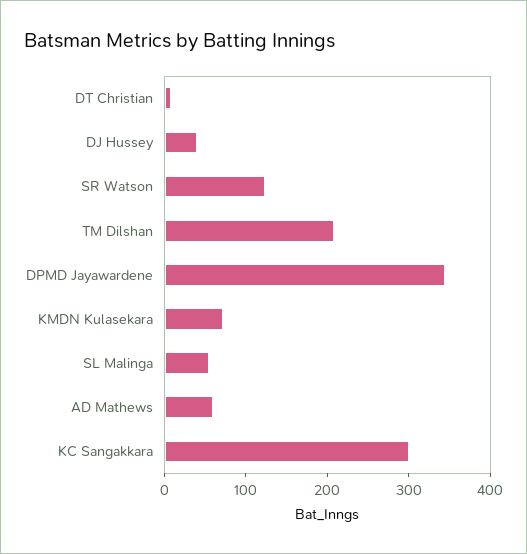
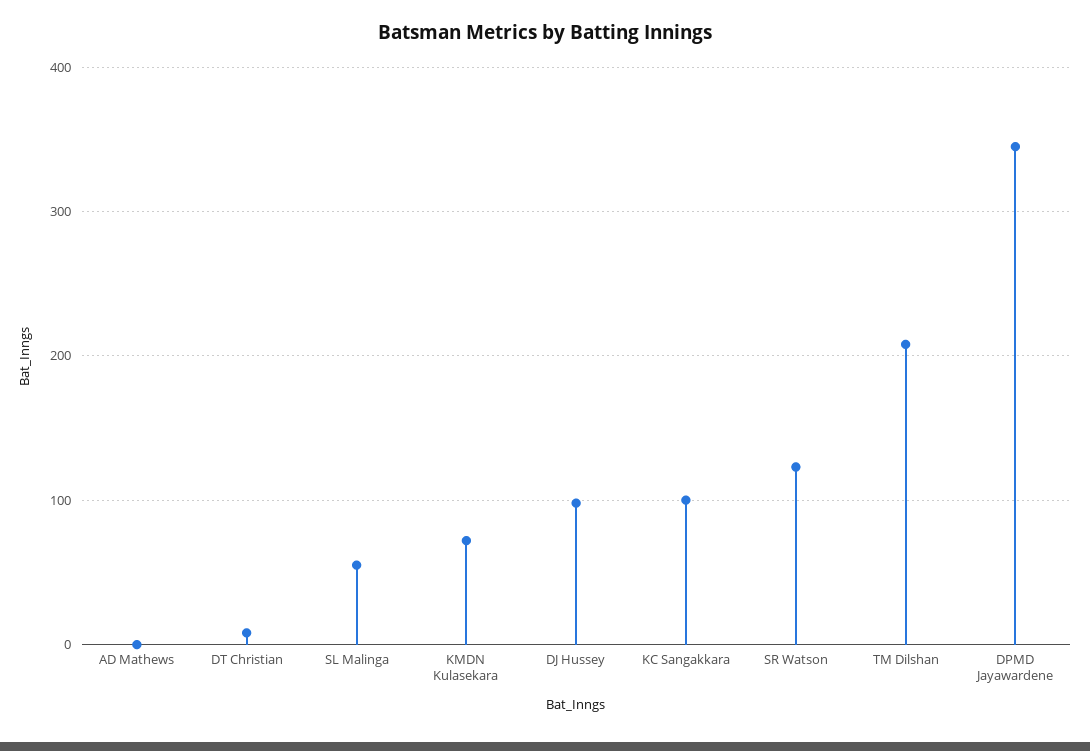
DJ Hussey: 40 -> 100
AD Mathews: 60 -> 0
KC Sangakkara: 300 -> 100

